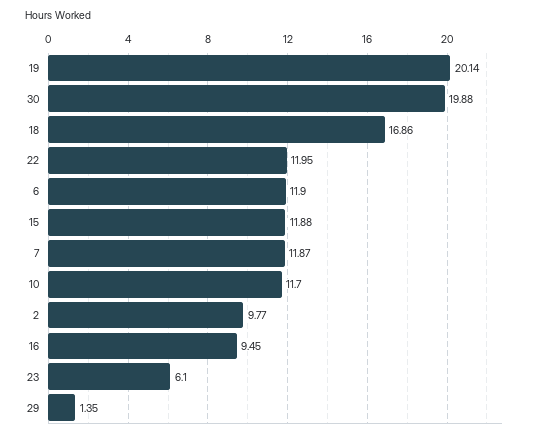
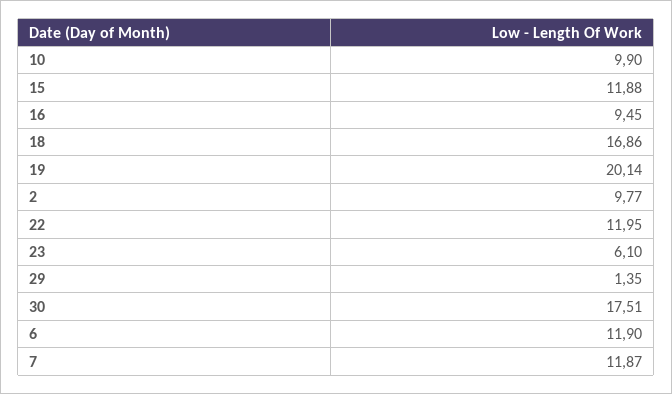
30: 19.88 -> 17.51
10: 11.7 -> 9.9

